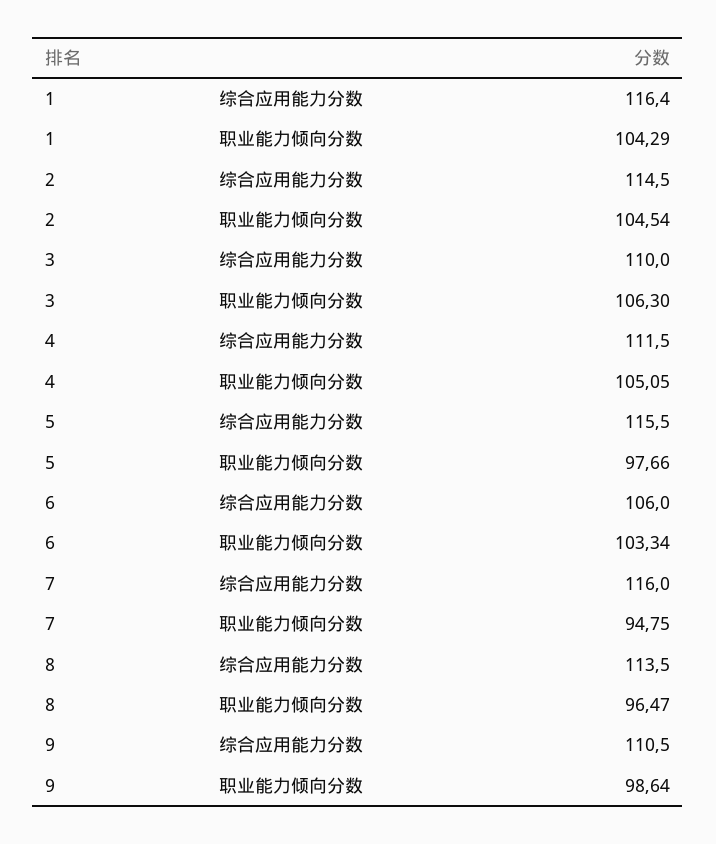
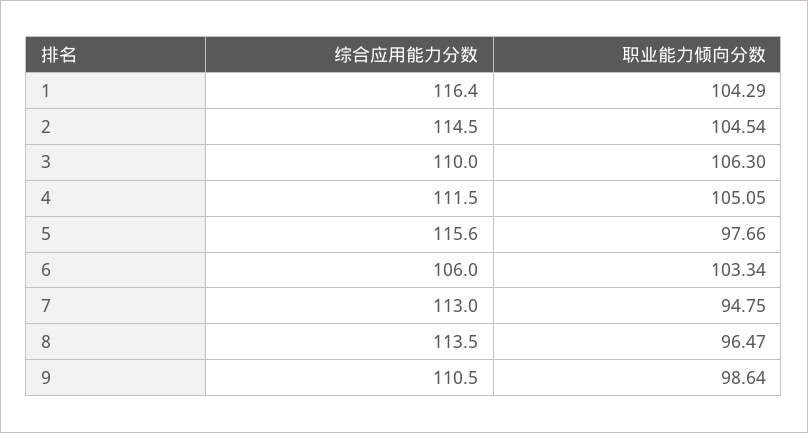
5, 综合应用能力分数: 115.5 -> 115.6
7, 综合应用能力分数: 116 -> 113

